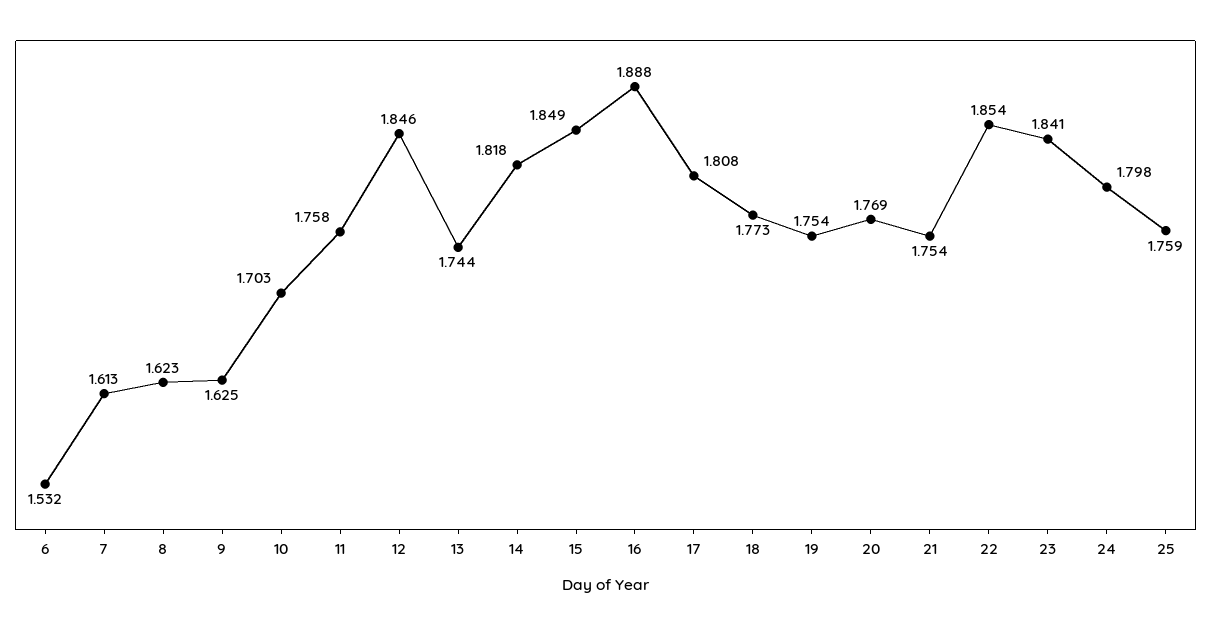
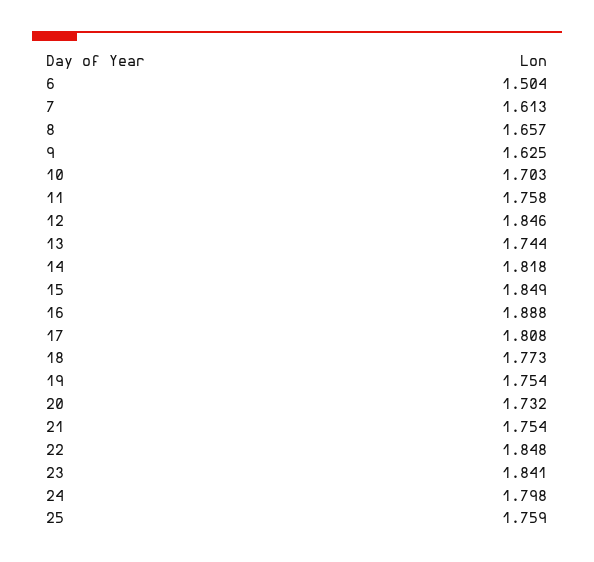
6: 1.532 -> 1.504
8: 1.623 -> 1.657
20: 1.769 -> 1.732
22: 1.854 -> 1.848

